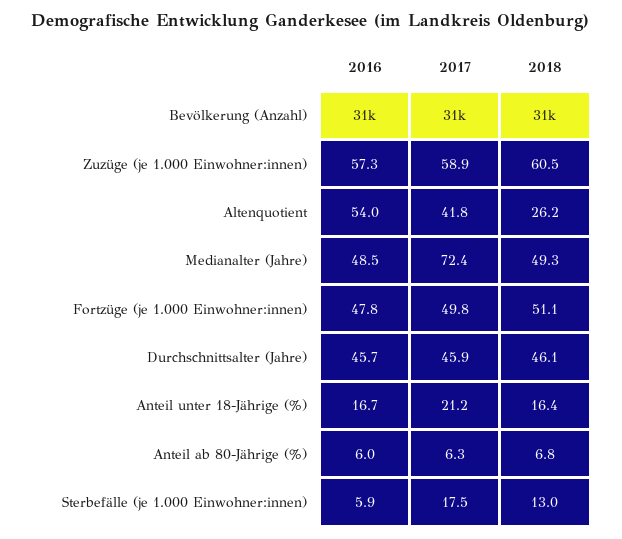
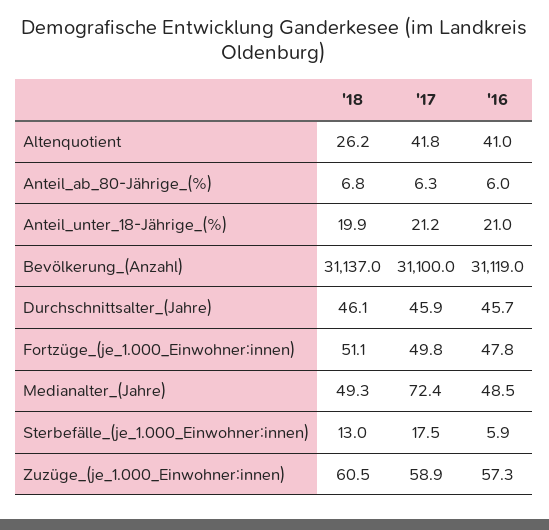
2016, Altenquotient: 54 -> 41
2016, Anteil unter 18-Jährige (%): 16.7 -> 21
2018, Anteil unter 18-Jährige (%): 16.4 -> 19.9

